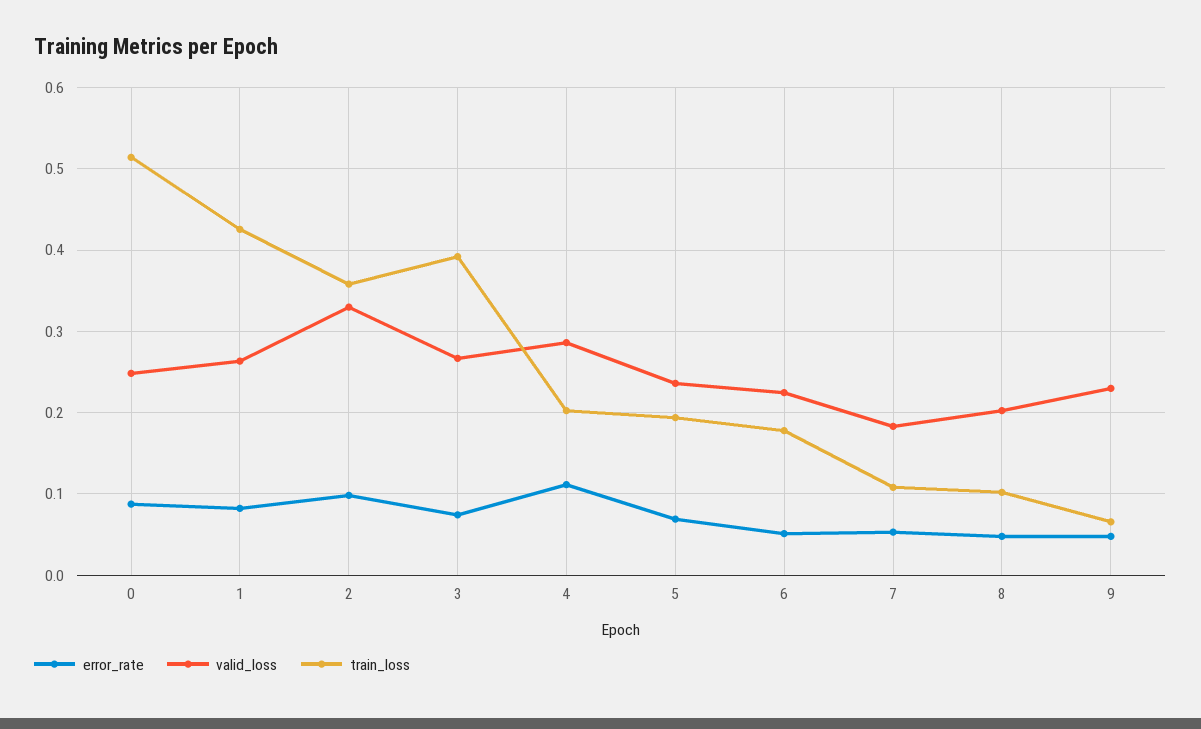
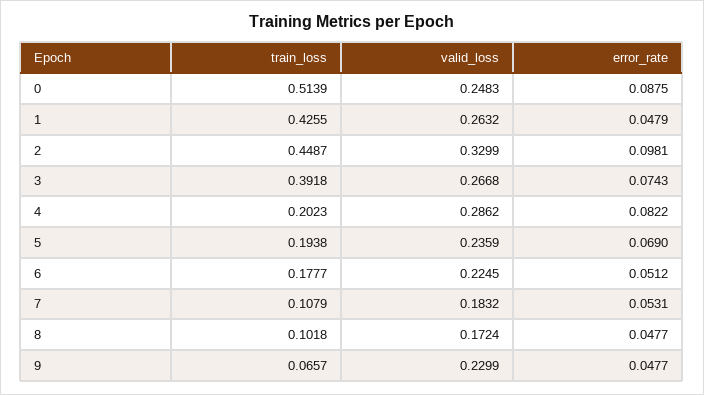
error_rate, 1: 0.08 -> 0.0479
train_loss, 2: 0.36 -> 0.4487
error_rate, 4: 0.11 -> 0.0822
valid_loss, 8: 0.2 -> 0.1724

